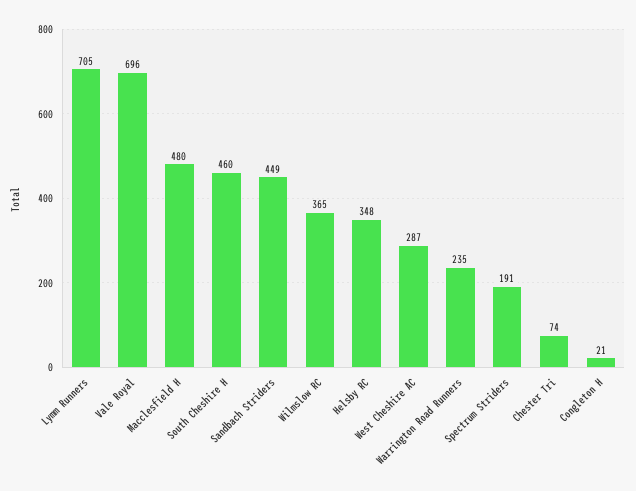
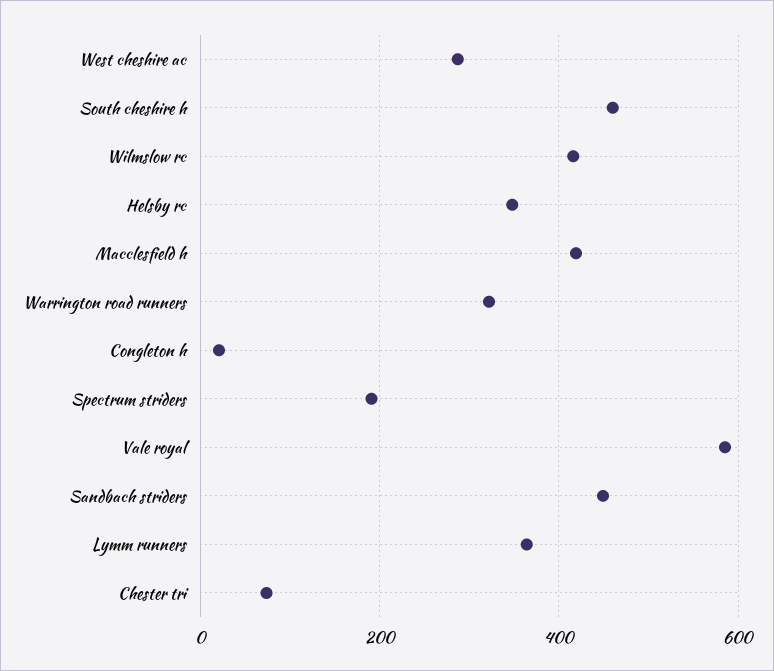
Lymm Runners: 705 -> 360
Vale Royal: 696 -> 580
Macclesfield H: 480 -> 420
Wilmslow RC: 365 -> 420
Warrington Road Runners: 235 -> 320

